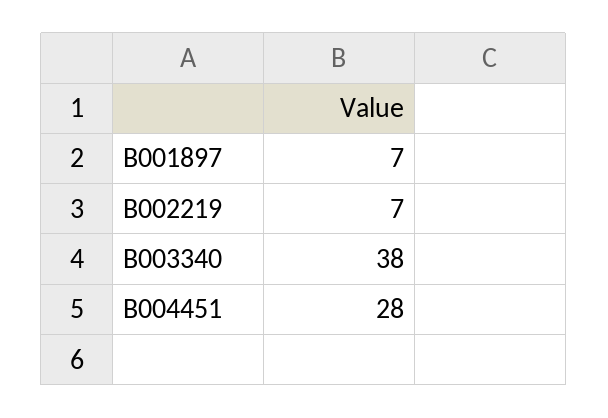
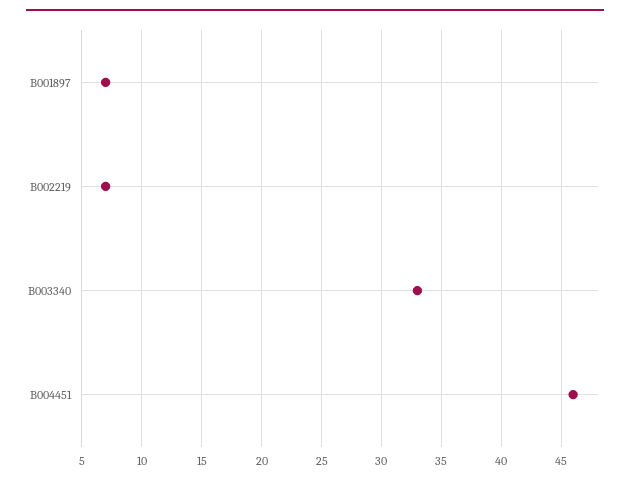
B003340: 38 -> 33
B004451: 28 -> 46

